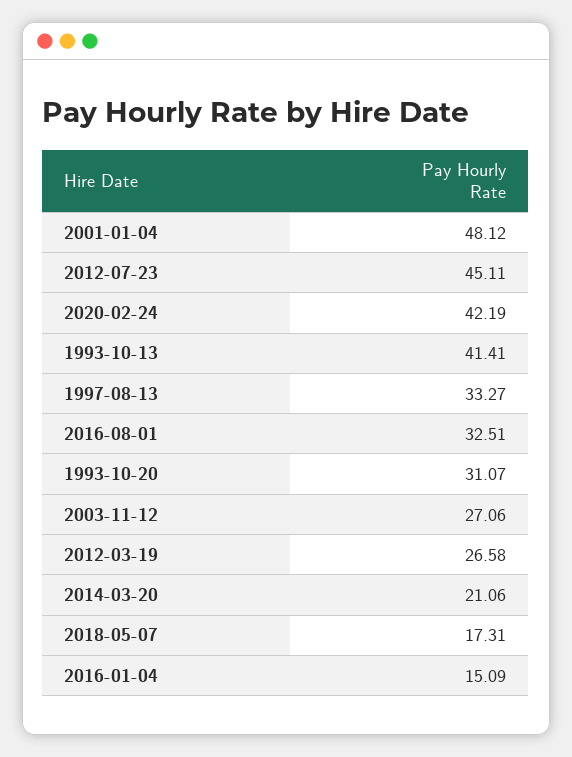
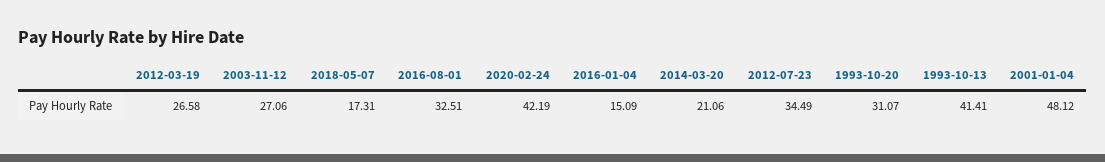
2012-07-23: 45.11 -> 34.49
1997-08-13: 33.27 -> none

